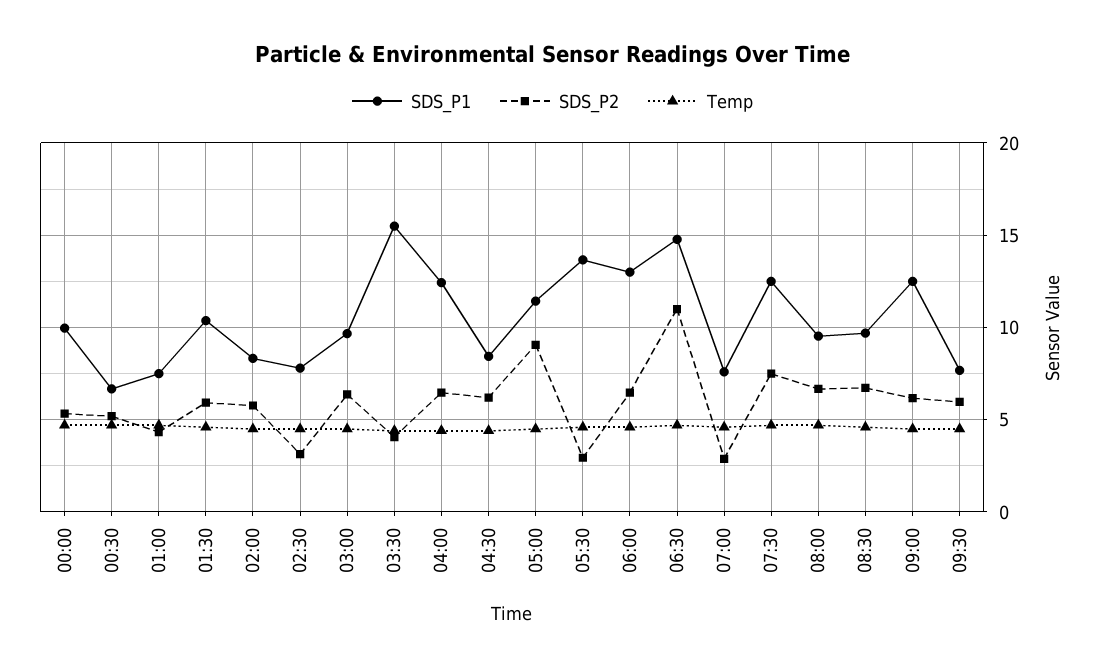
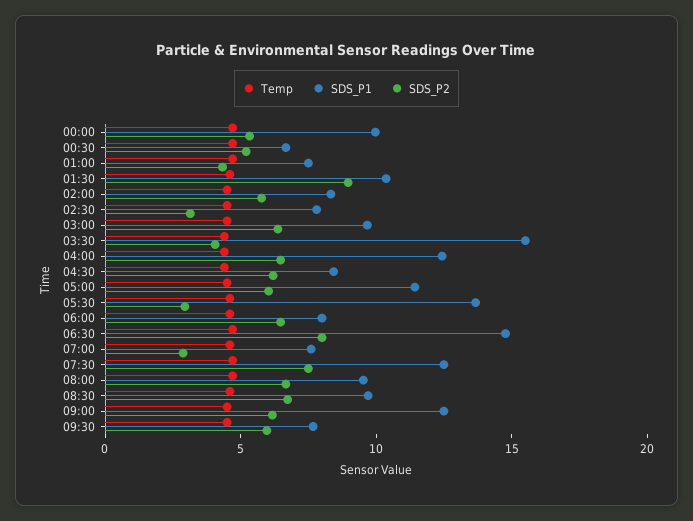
SDS_P2, 01:30: 6 -> 9
SDS_P2, 05:00: 9 -> 6
SDS_P1, 06:00: 13 -> 8
SDS_P2, 06:30: 11 -> 8

